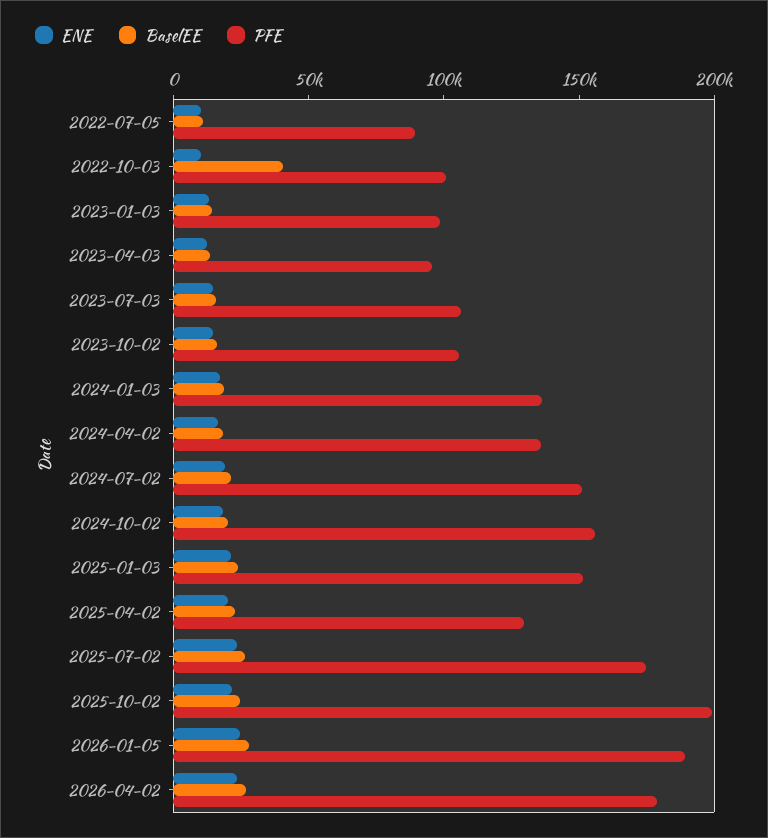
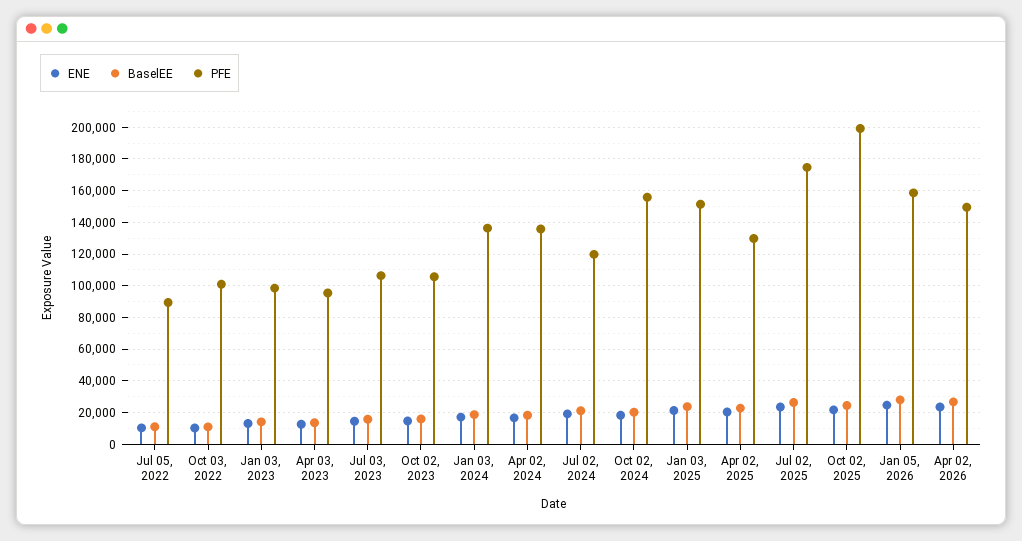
BaselEE, 2022-10-03: 40000 -> 10000
PFE, 2024-07-02: 150000 -> 120000
PFE, 2026-01-05: 190000 -> 160000
PFE, 2026-04-02: 180000 -> 150000

